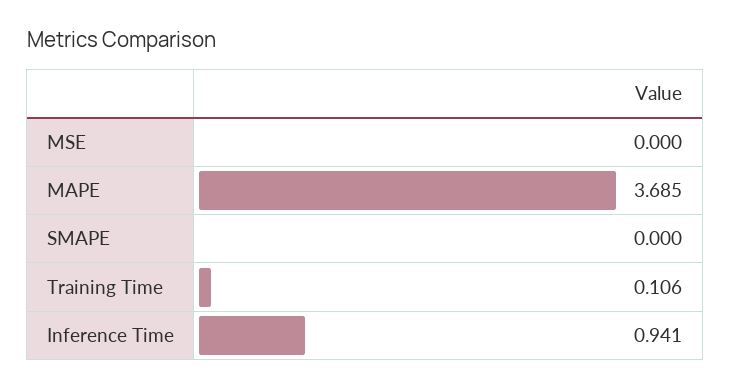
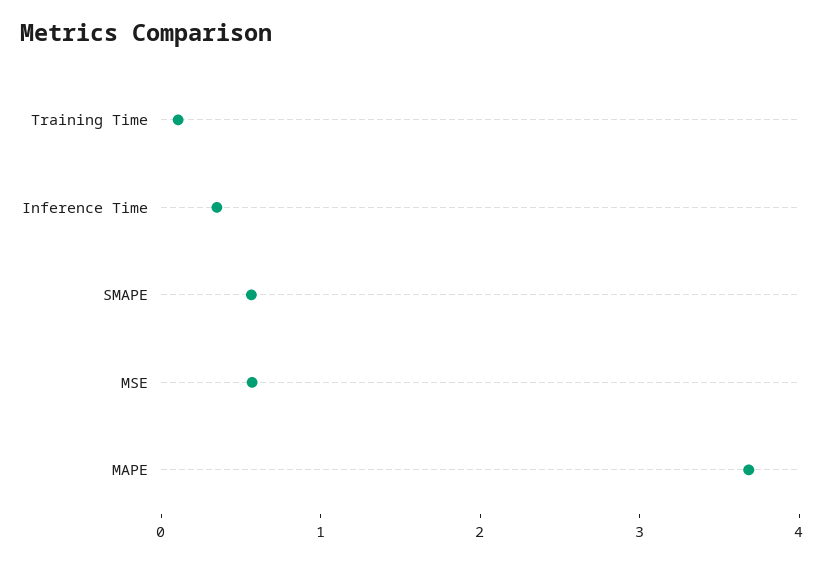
MSE: 0 -> 0.6
SMAPE: 0 -> 0.6
Inference Time: 0.941 -> 0.4

